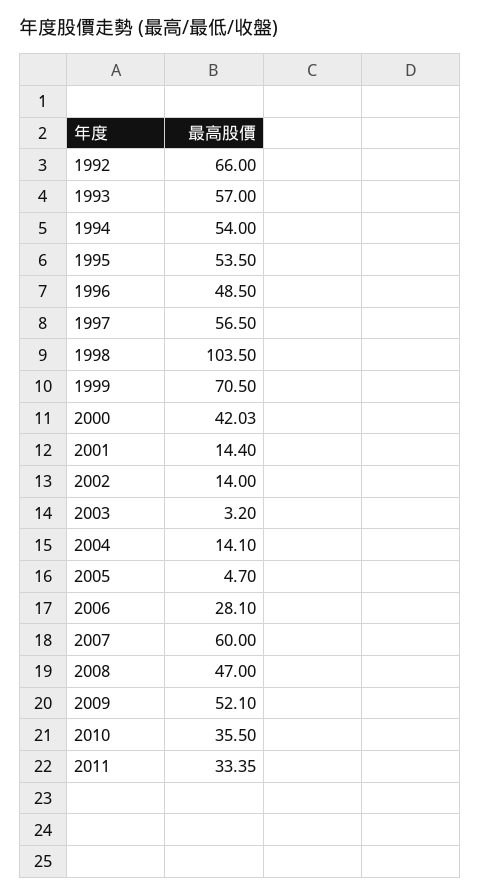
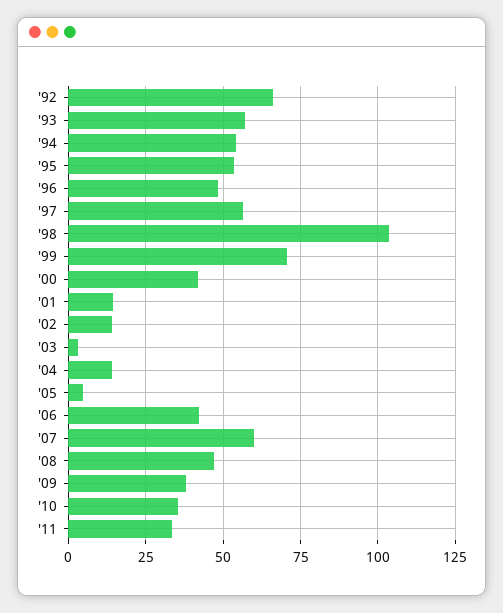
2006: 28.1 -> 42.5
2009: 52.1 -> 37.5

